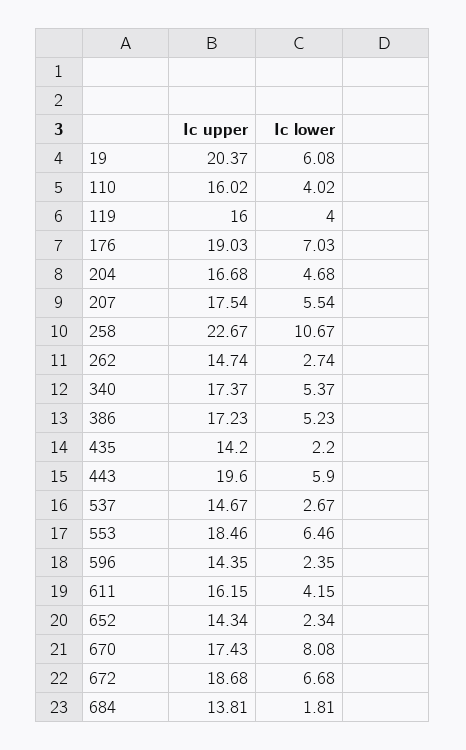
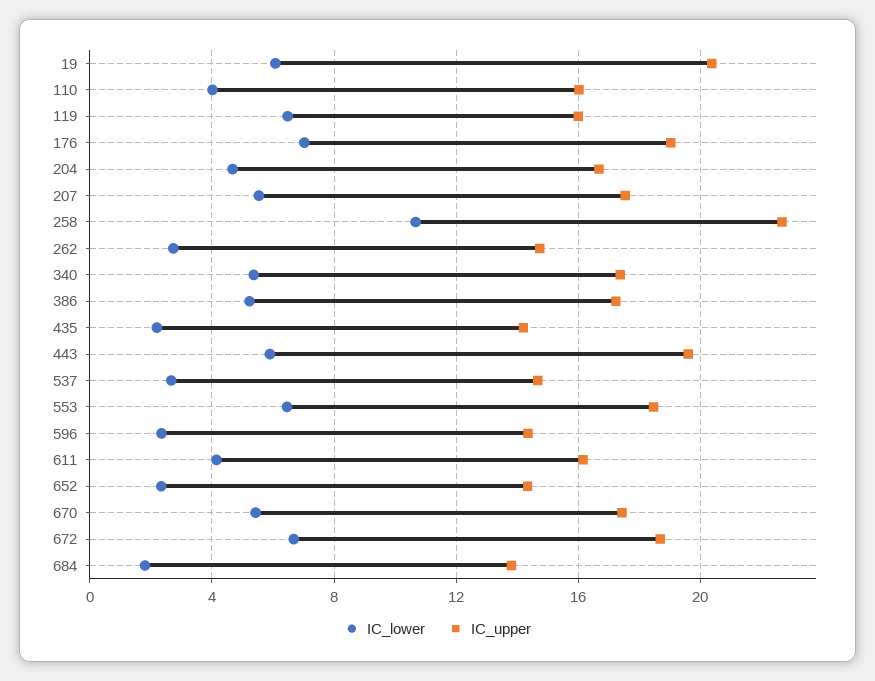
Ic lower, 119: 4 -> 6.5
Ic lower, 670: 8.08 -> 5.5

